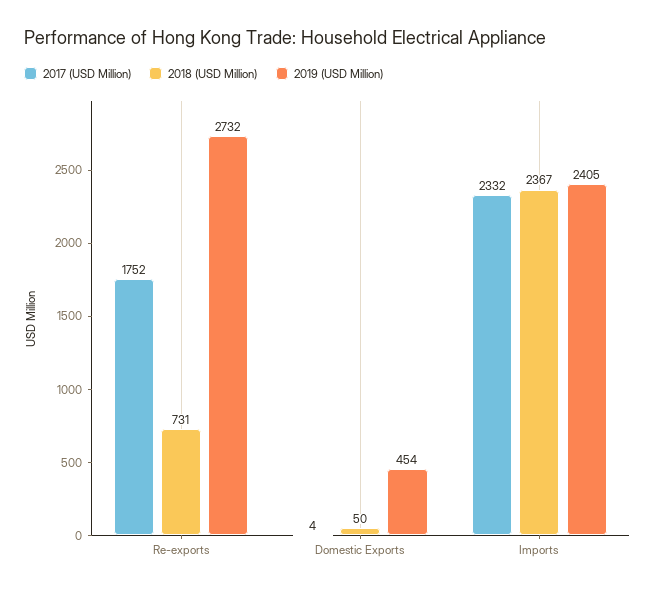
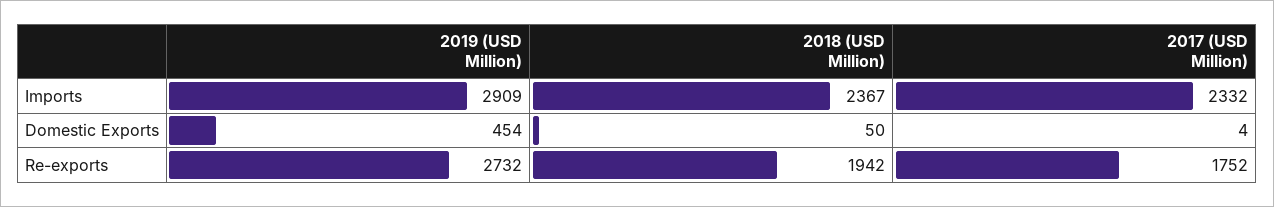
2018 (USD Million), Re-exports: 731 -> 1942
2019 (USD Million), Imports: 2405 -> 2909

